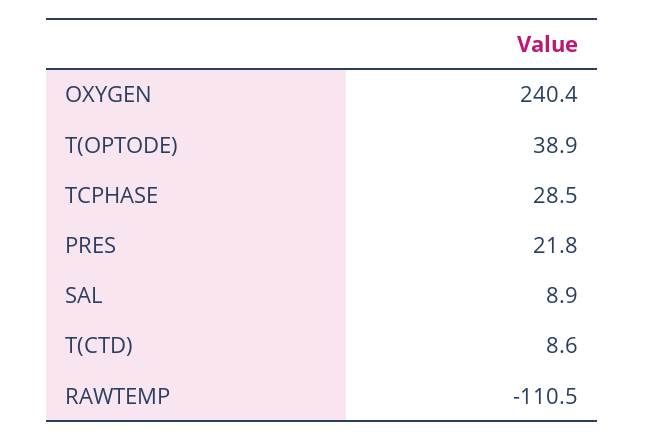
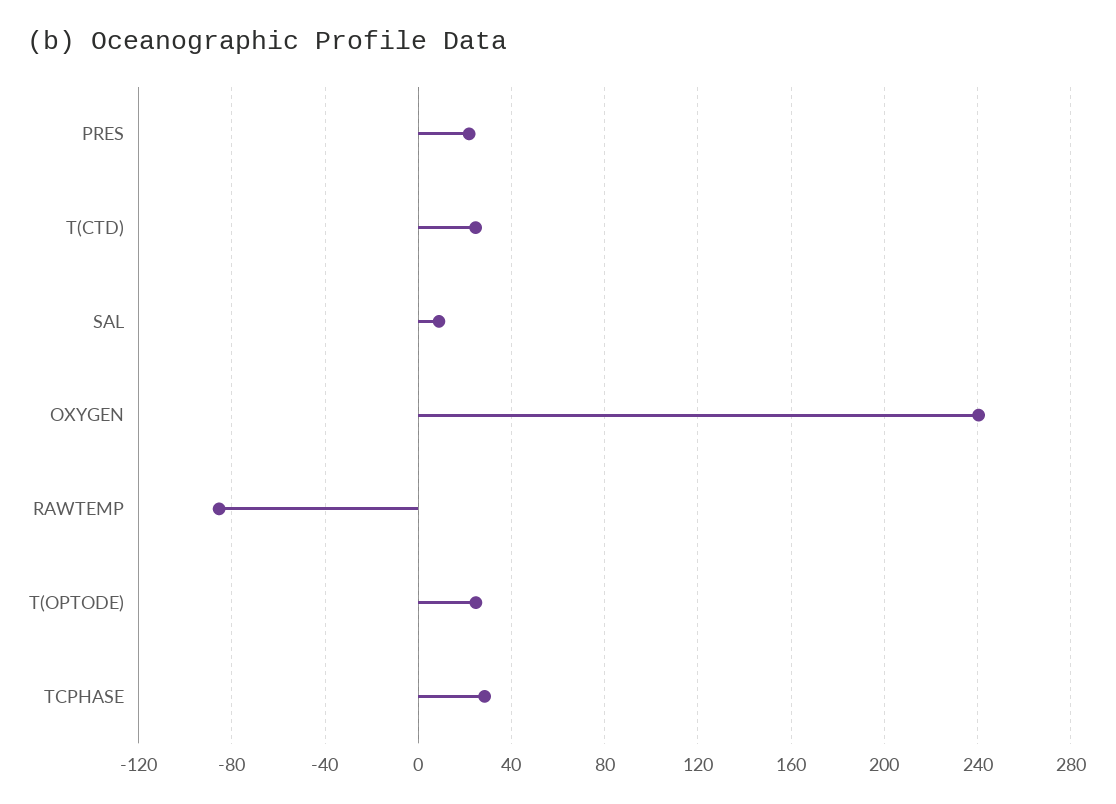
T(OPTODE): 38.9 -> 25
T(CTD): 8.6 -> 25
RAWTEMP: -110.5 -> -85

